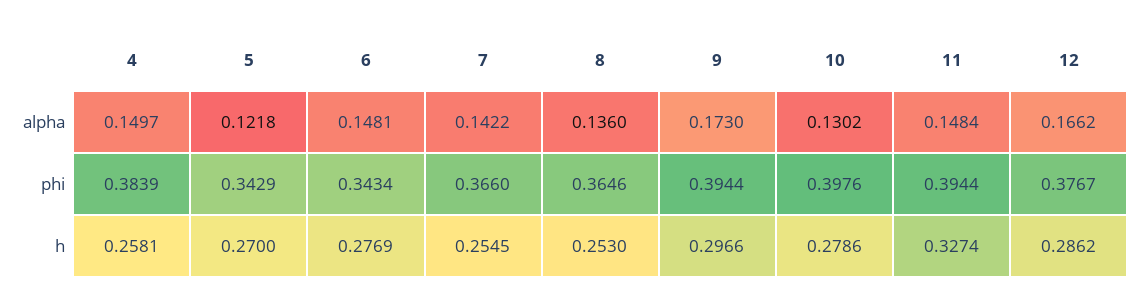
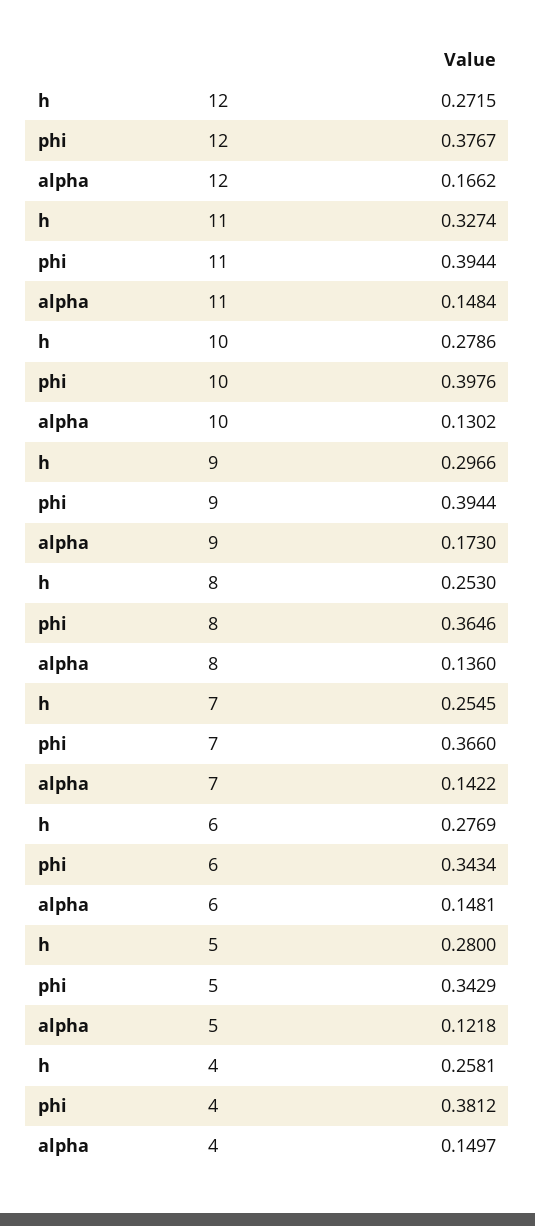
4, phi: 0.3839 -> 0.3812
5, h: 0.27 -> 0.28
12, h: 0.2862 -> 0.2715

